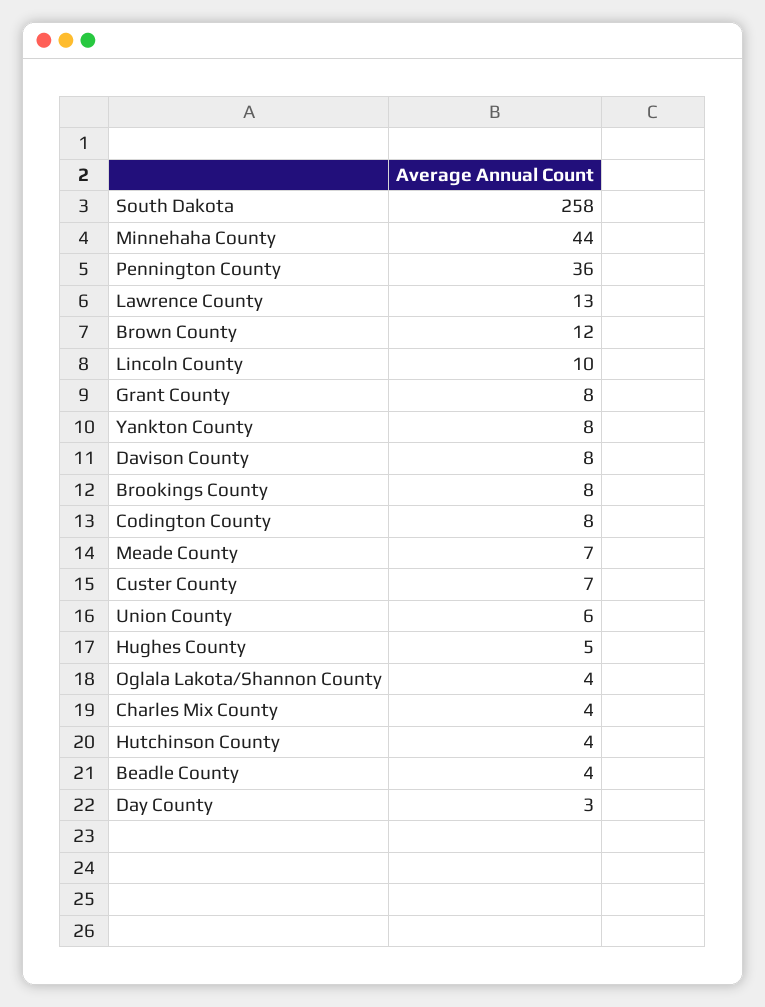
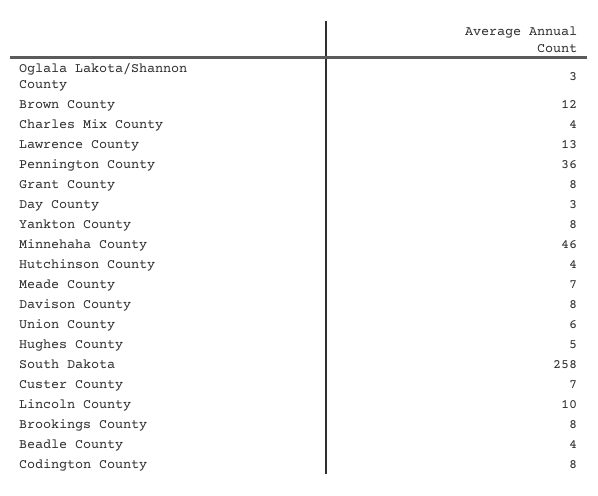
Minnehaha County: 44 -> 46
Oglala Lakota/Shannon County: 4 -> 3

